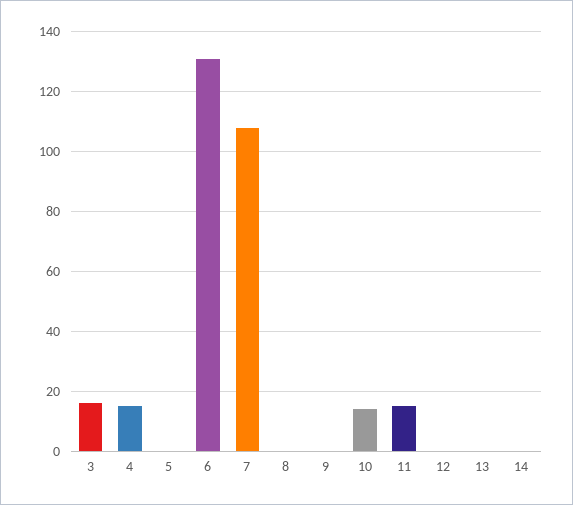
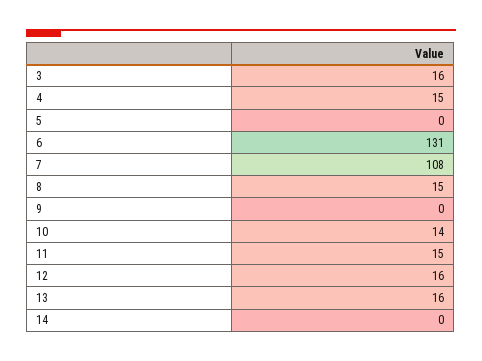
8: 0 -> 15
12: 0 -> 16
13: 0 -> 16

